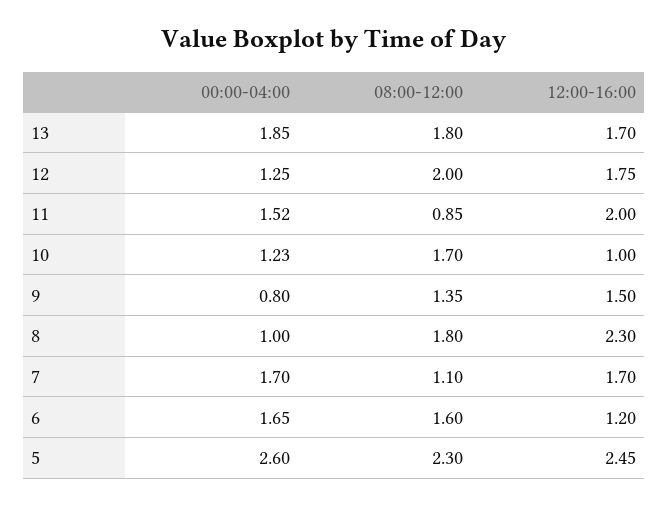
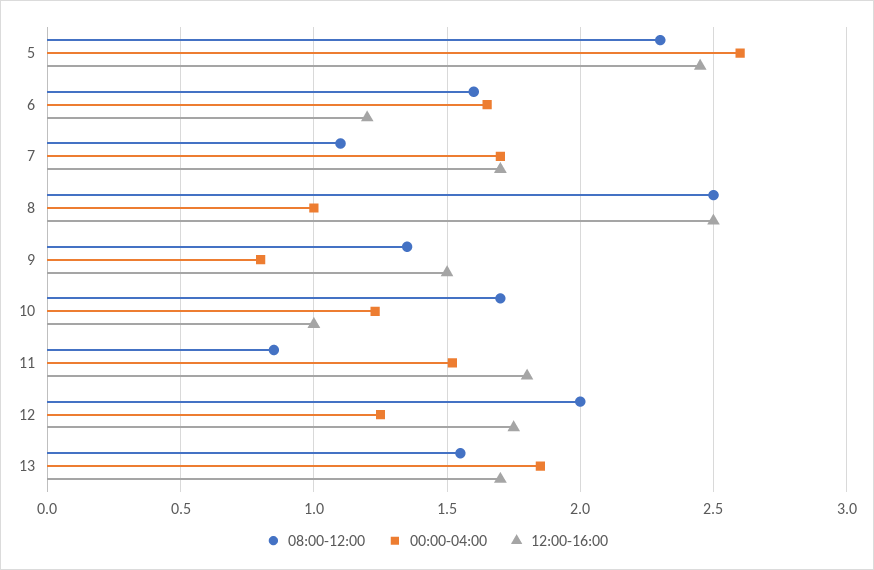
08:00-12:00, 13: 1.8 -> 1.55
12:00-16:00, 11: 2 -> 1.8
08:00-12:00, 8: 1.8 -> 2.5
12:00-16:00, 8: 2.3 -> 2.5

